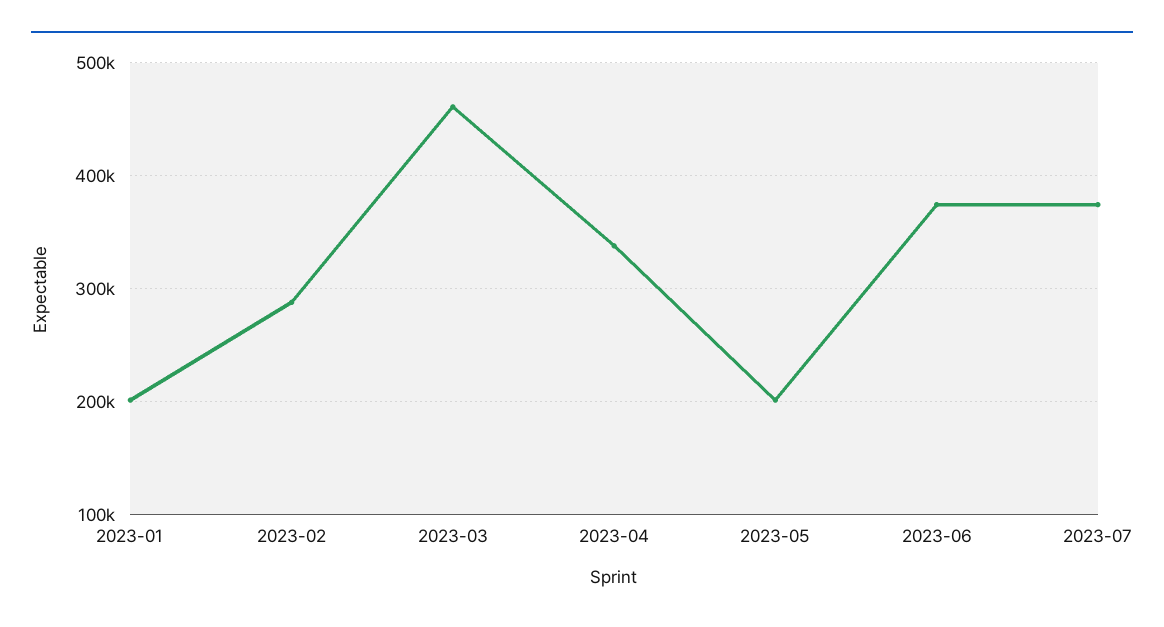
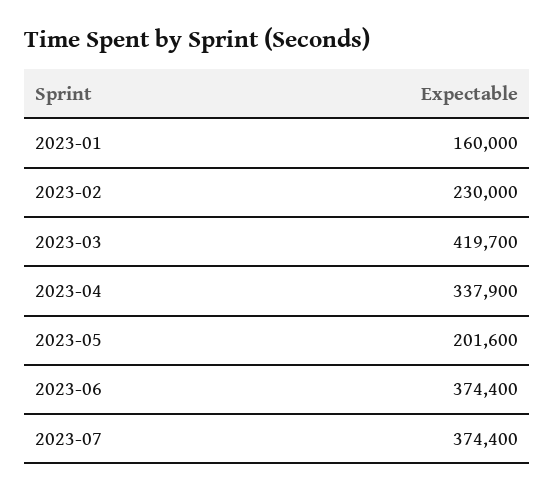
2023-01: 200000 -> 160000
2023-02: 290000 -> 230000
2023-03: 460000 -> 419700

